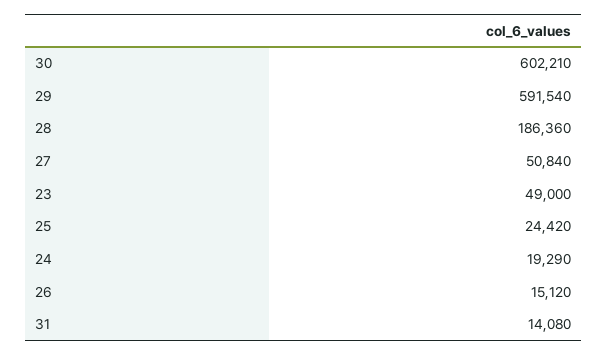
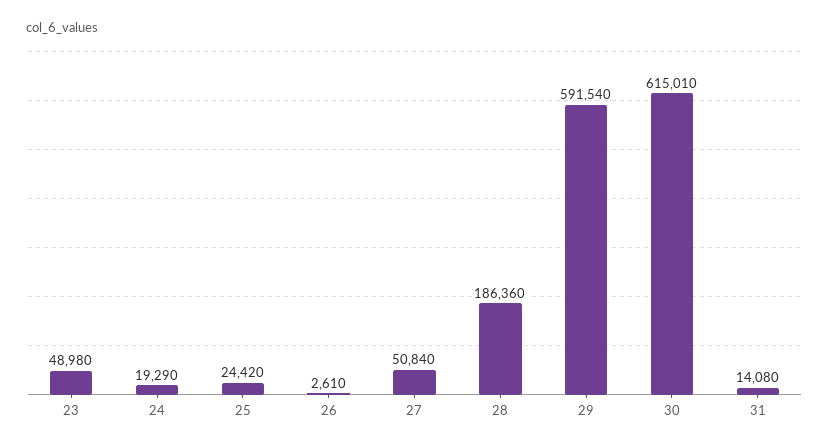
30: 602210 -> 615010
23: 49000 -> 48980
26: 15120 -> 2610

